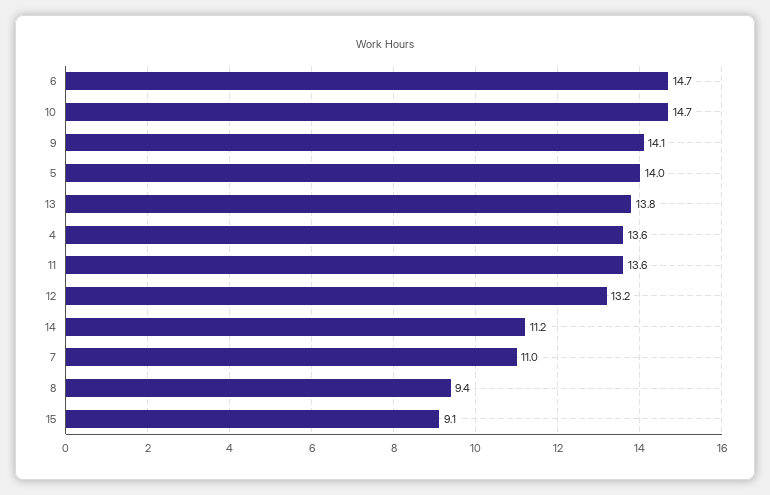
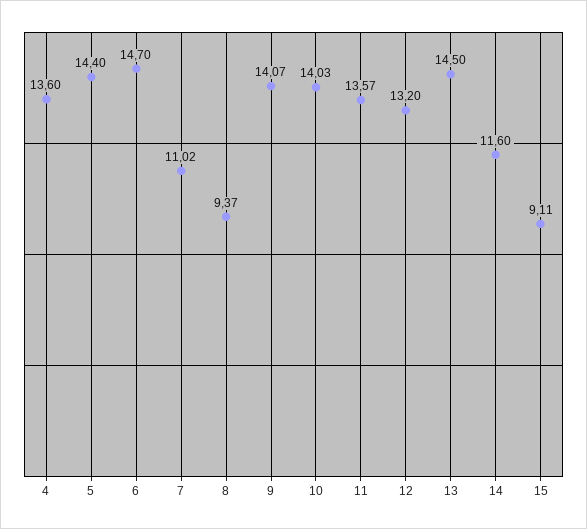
10: 14.7 -> 14.03
5: 14 -> 14.4
13: 13.8 -> 14.5
14: 11.2 -> 11.6

